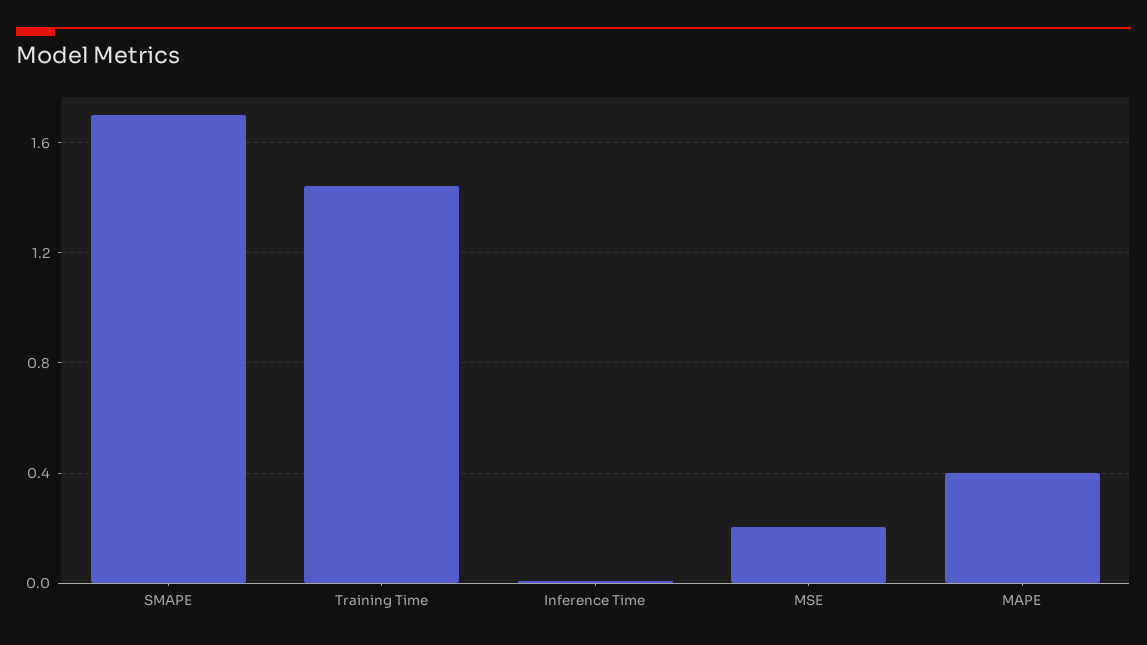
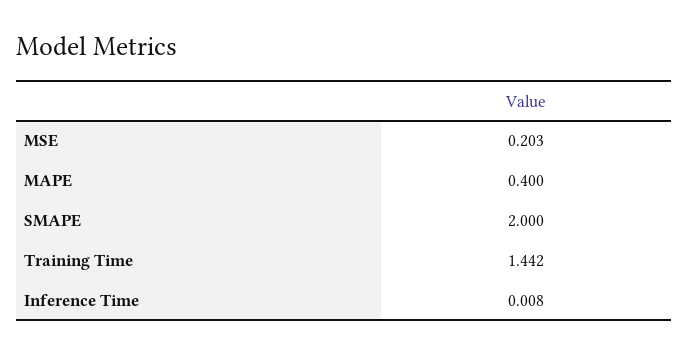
SMAPE: 1.7 -> 2

